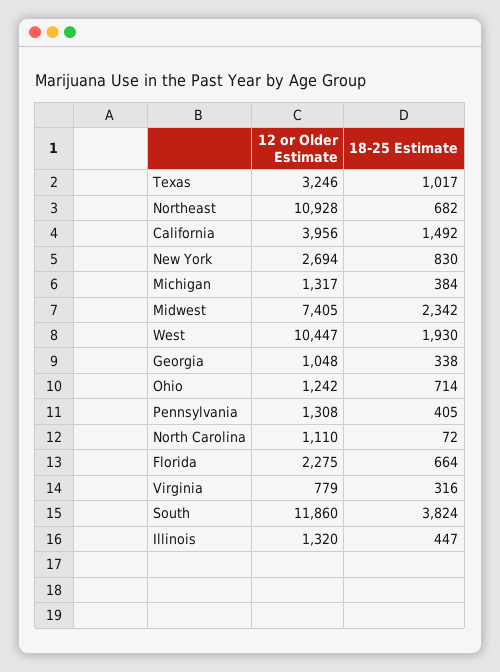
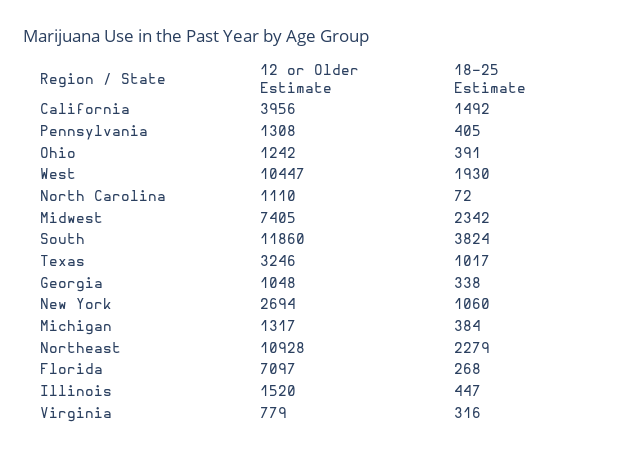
18-25 Estimate, Northeast: 682 -> 2279
18-25 Estimate, New York: 830 -> 1060
18-25 Estimate, Ohio: 714 -> 391
12 or Older Estimate, Florida: 2275 -> 7097
18-25 Estimate, Florida: 664 -> 268
12 or Older Estimate, Illinois: 1320 -> 1520

